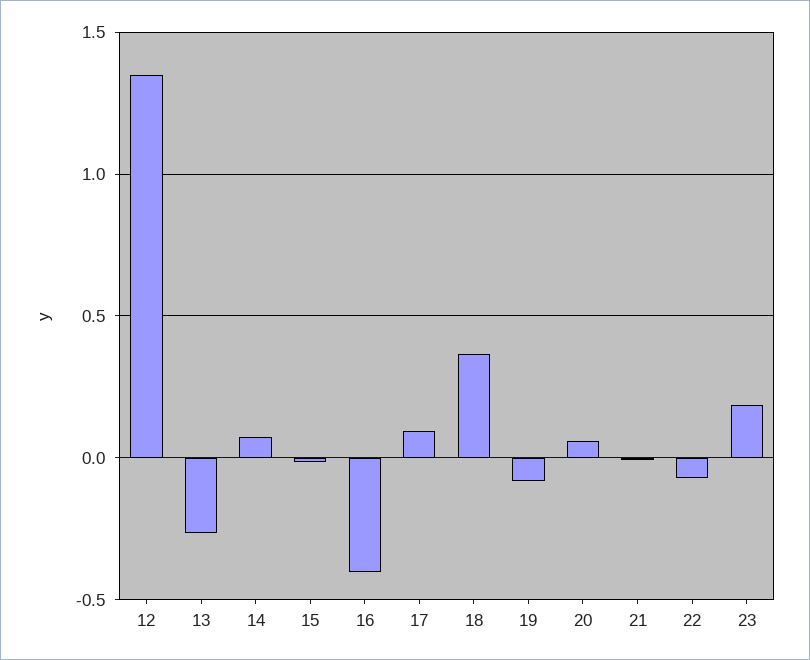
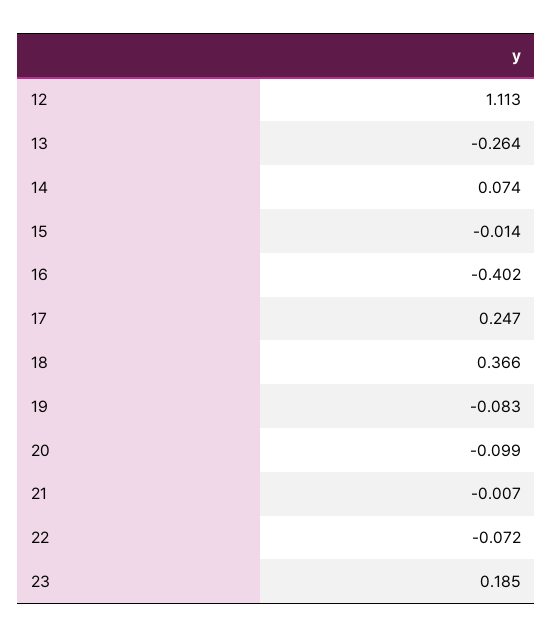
12: 1.35 -> 1.113
17: 0.1 -> 0.247
20: 0.05 -> -0.099

